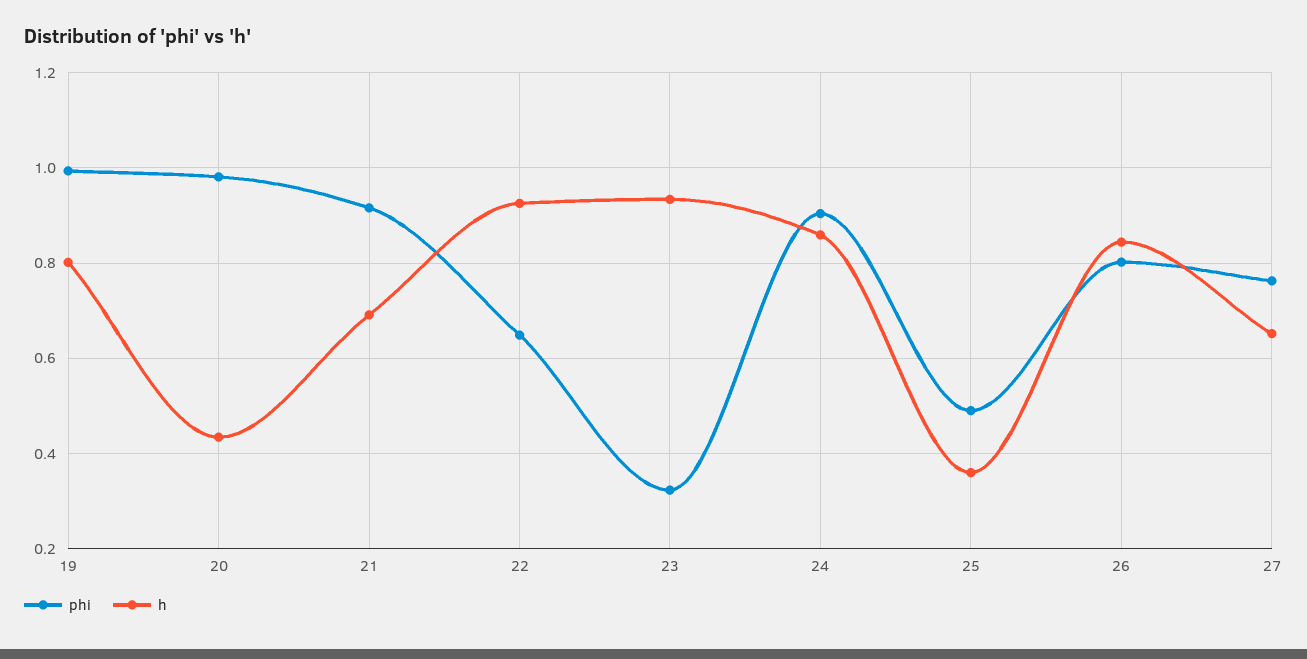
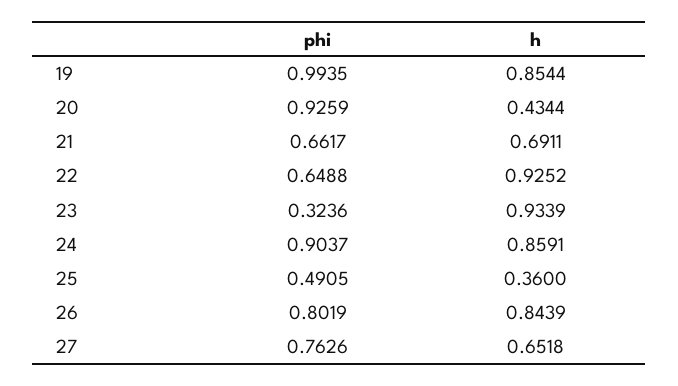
h, 19: 0.8 -> 0.8544
phi, 20: 0.98 -> 0.9259
phi, 21: 0.92 -> 0.6617

